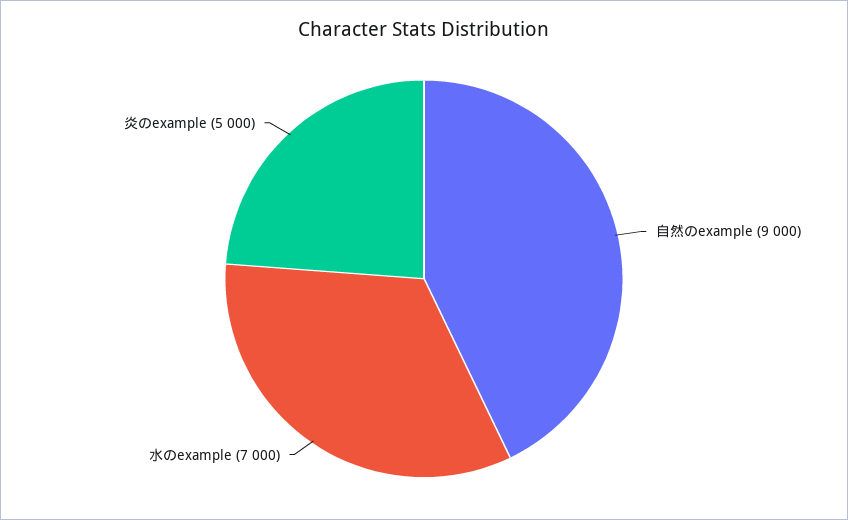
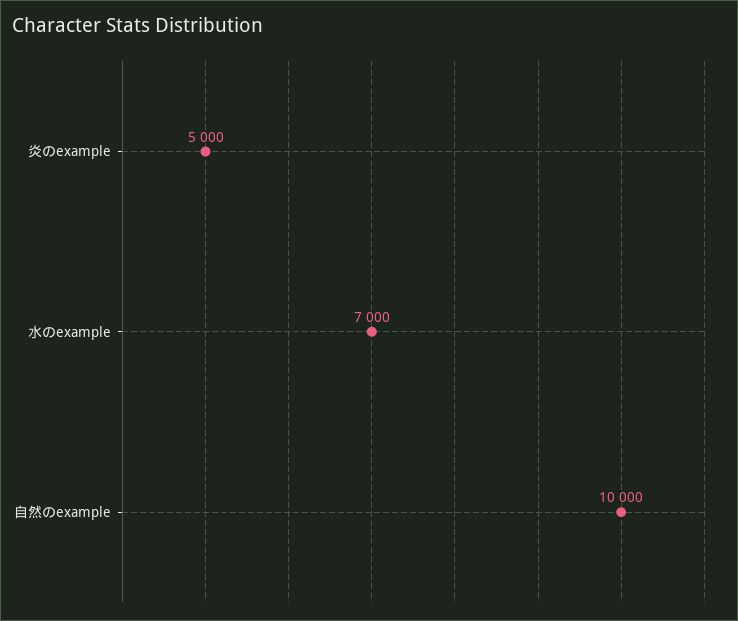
自然のexample: 9000 -> 10000

